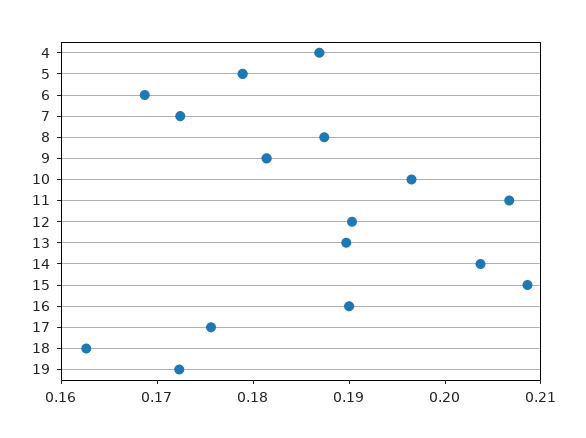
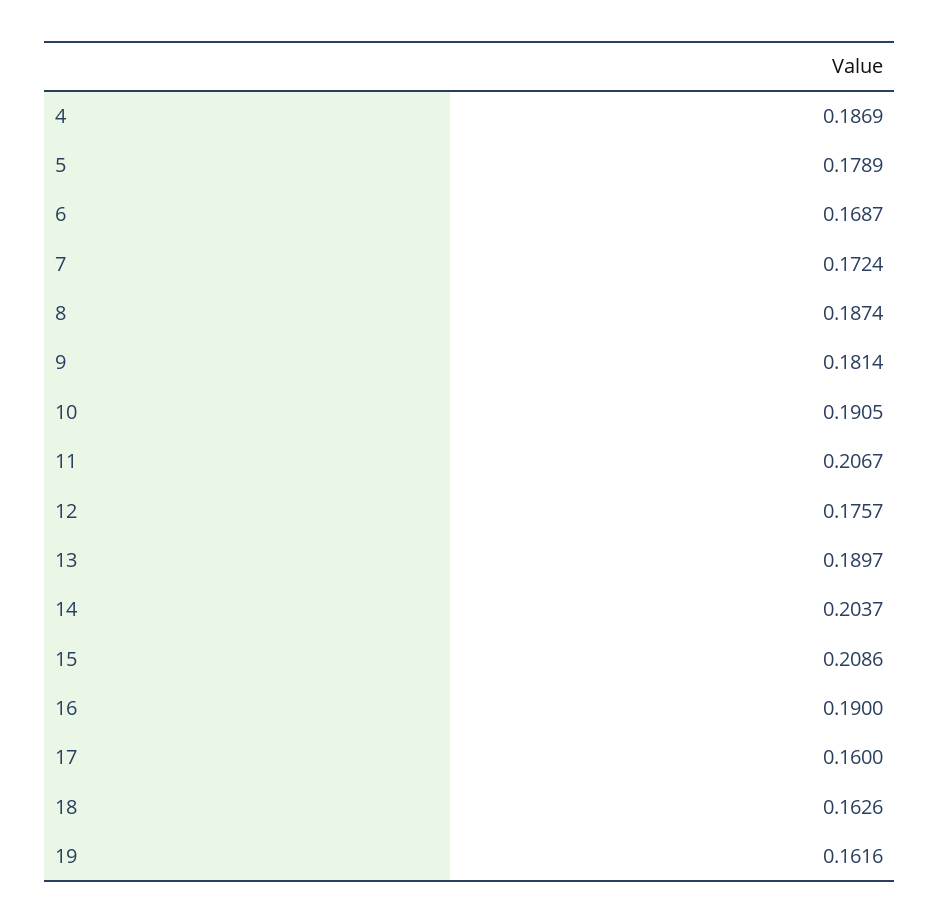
10: 0.196 -> 0.1905
12: 0.19 -> 0.1757
17: 0.176 -> 0.16
19: 0.172 -> 0.1616

